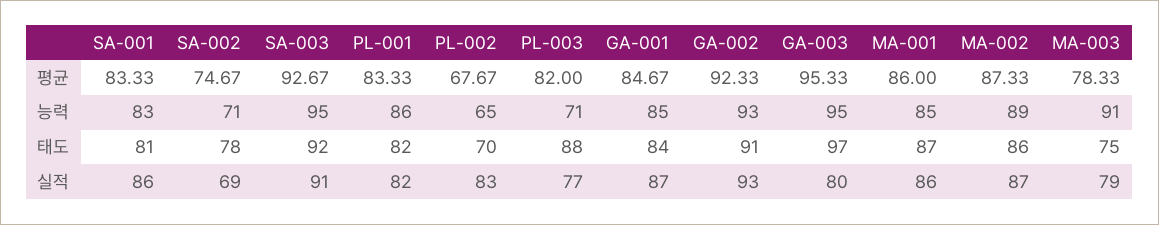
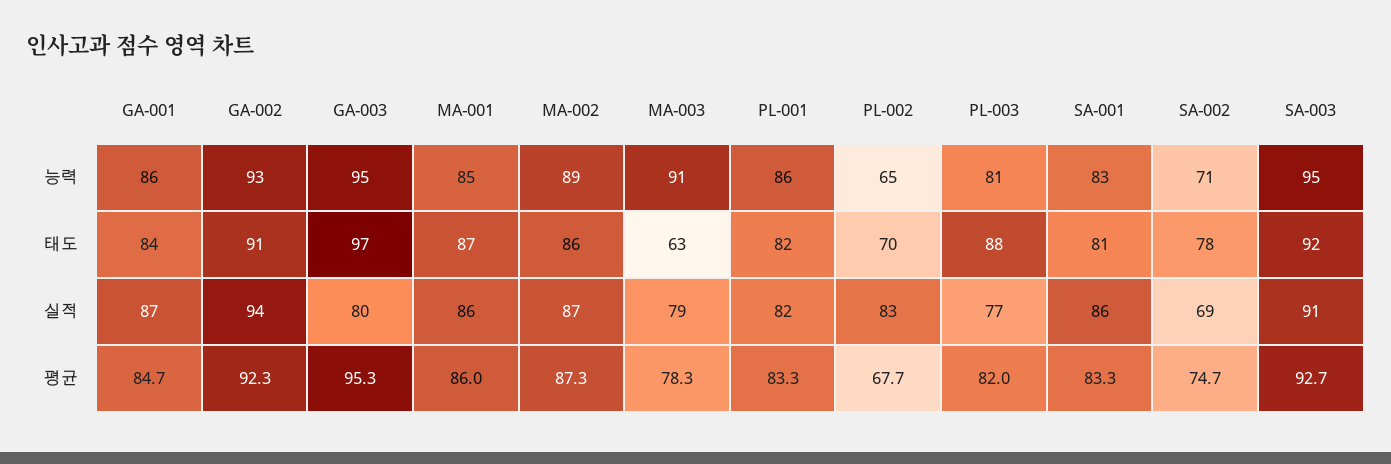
PL-003, 능력: 71 -> 81
GA-001, 능력: 85 -> 86
MA-003, 태도: 75 -> 63
GA-002, 실적: 93 -> 94

